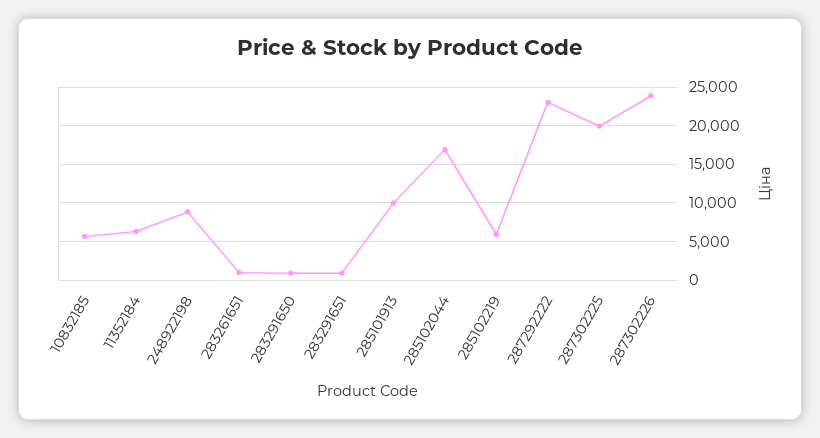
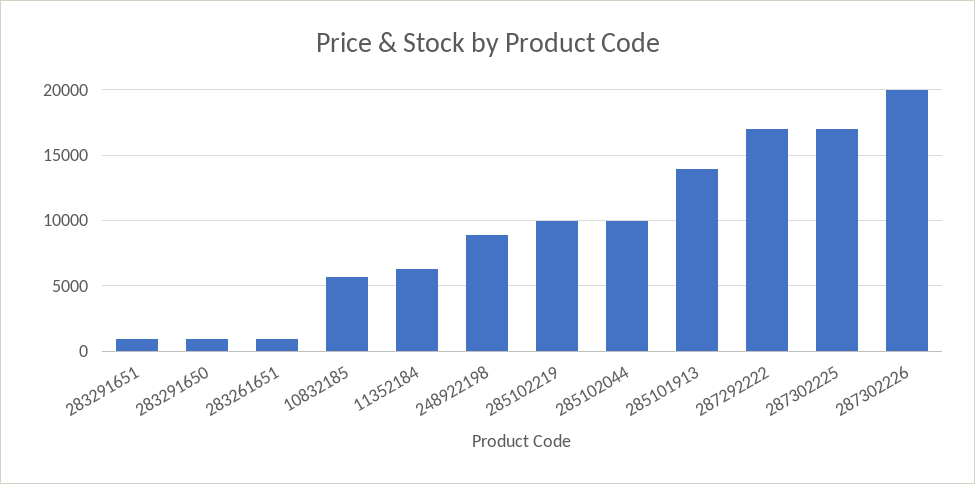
285101913: 10000 -> 14000
285102044: 17000 -> 10000
285102219: 6000 -> 10000
287292222: 23000 -> 17000
287302225: 20000 -> 17000
287302226: 24000 -> 20000

